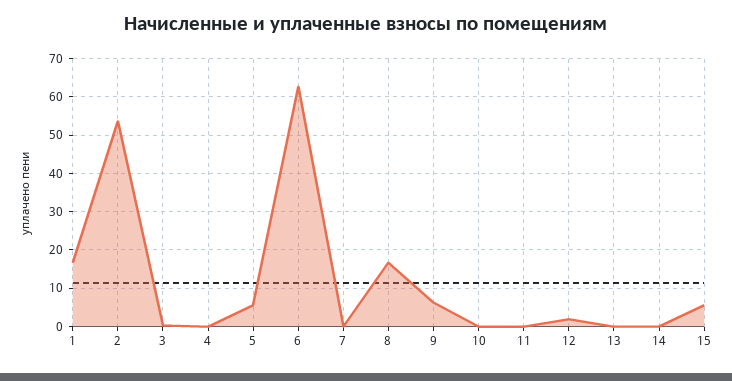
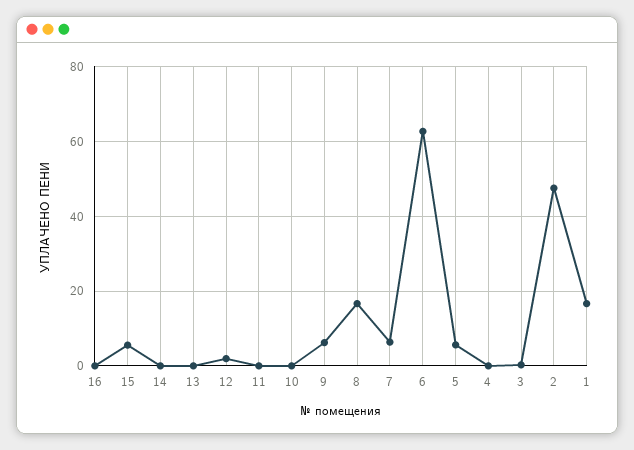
2: 54 -> 48
7: 0 -> 6
16: none -> 0

